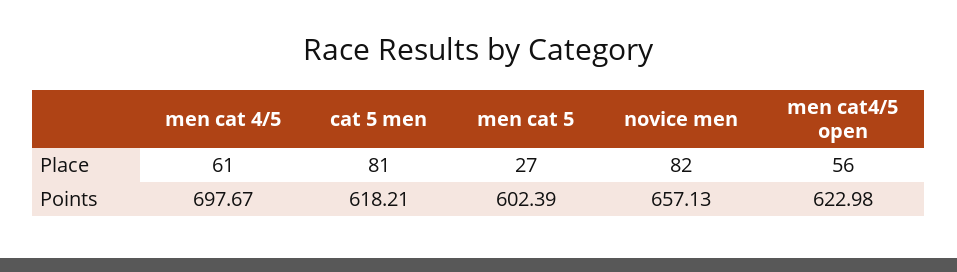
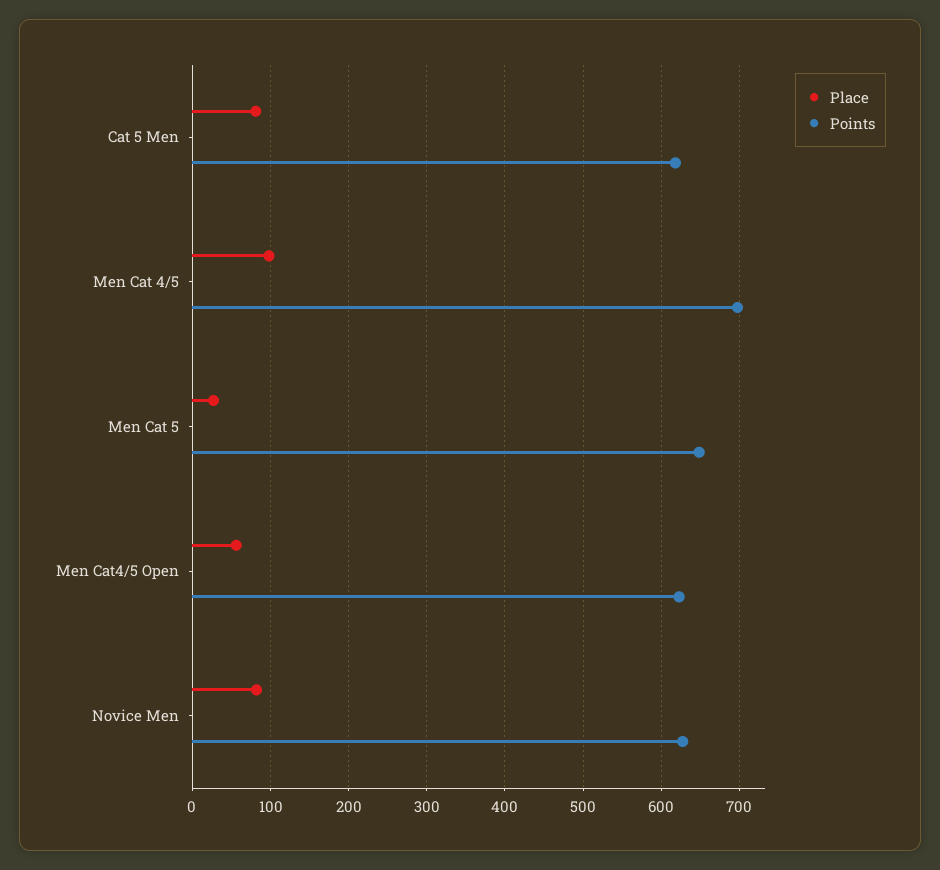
Place, men cat 4/5: 61 -> 100
Points, men cat 5: 602.39 -> 650
Points, novice men: 657.13 -> 630

